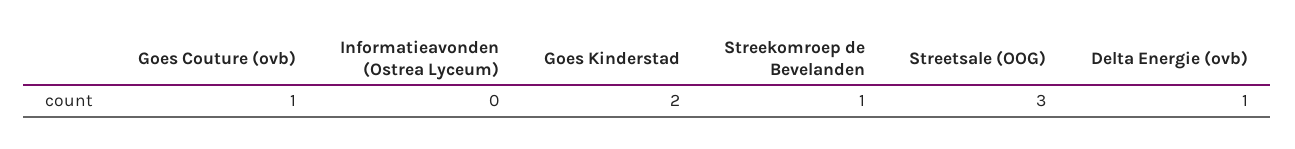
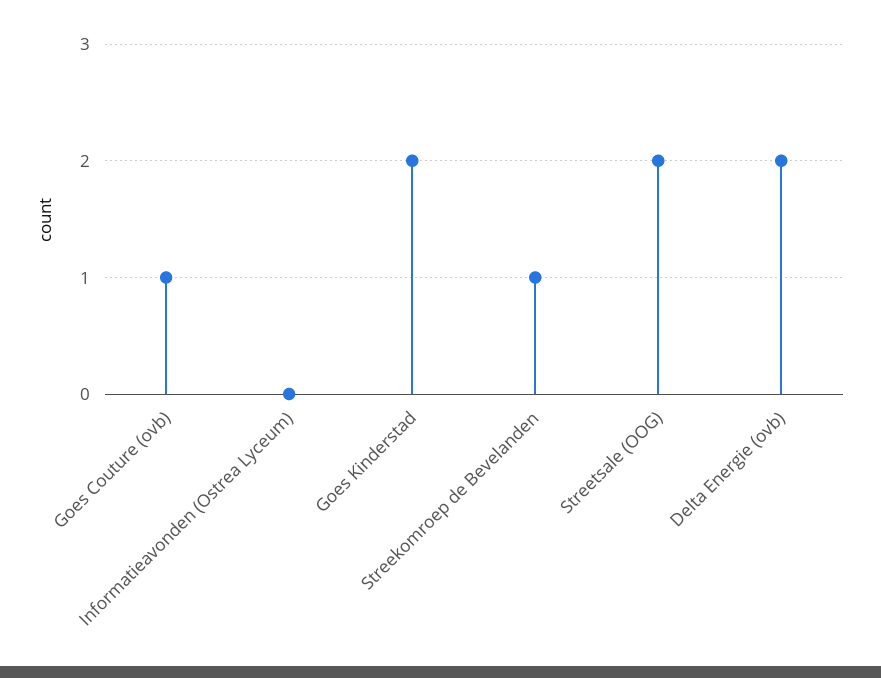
Streetsale (OOG): 3 -> 2
Delta Energie (ovb): 1 -> 2

